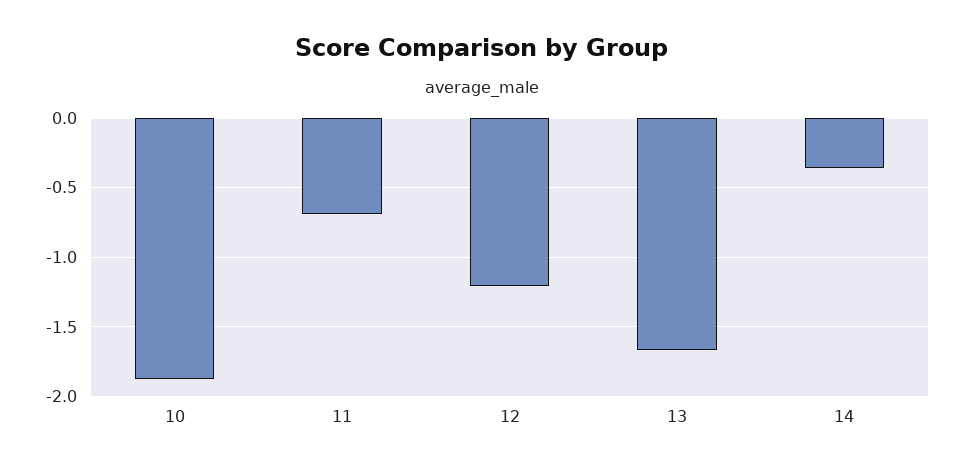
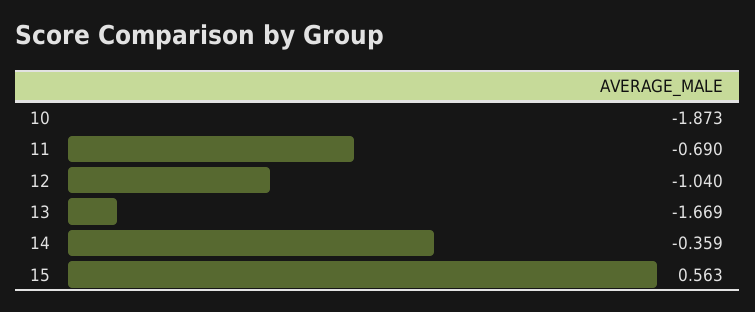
12: -1.2 -> -1.04
15: none -> 0.563

